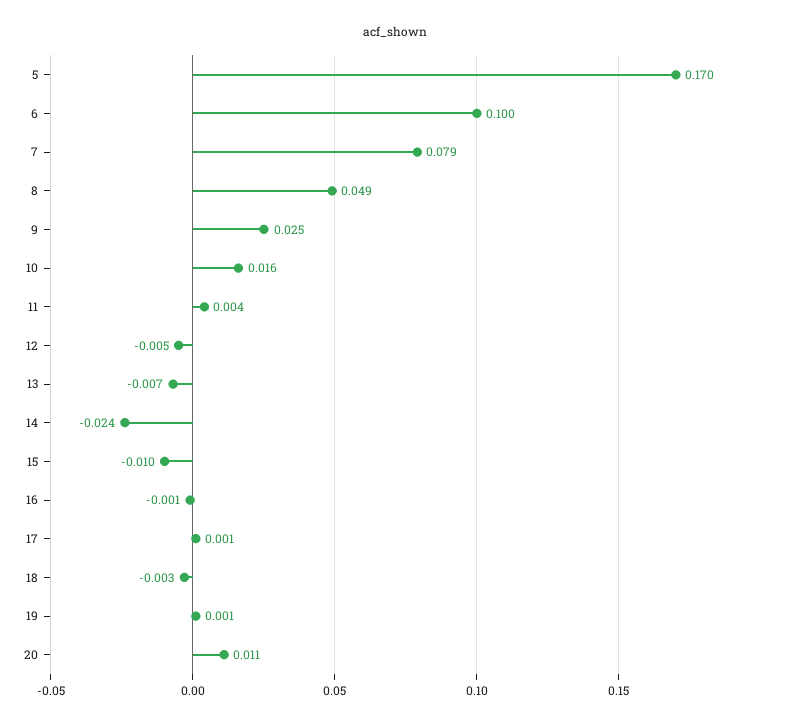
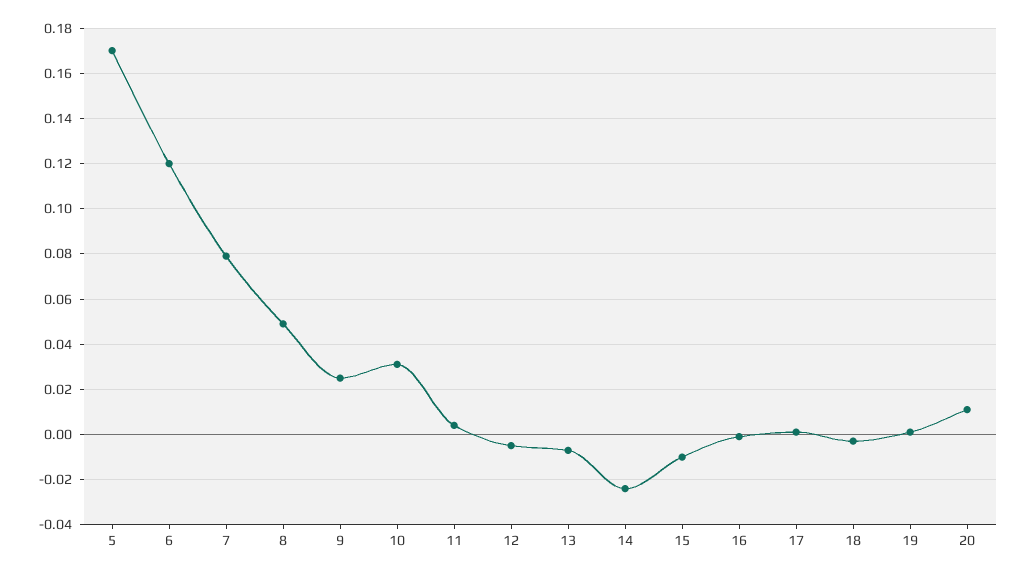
6: 0.1 -> 0.12
10: 0.016 -> 0.03

